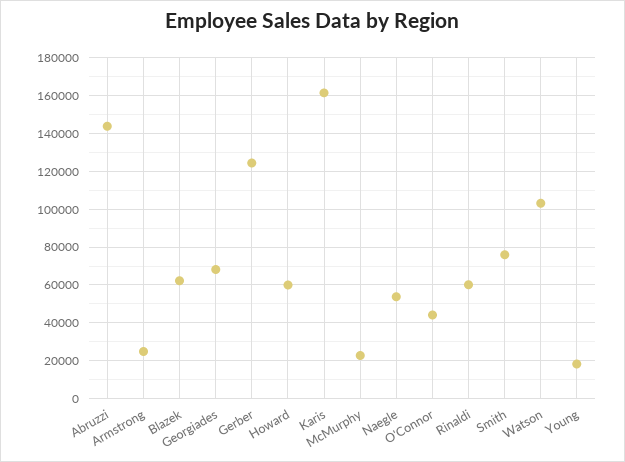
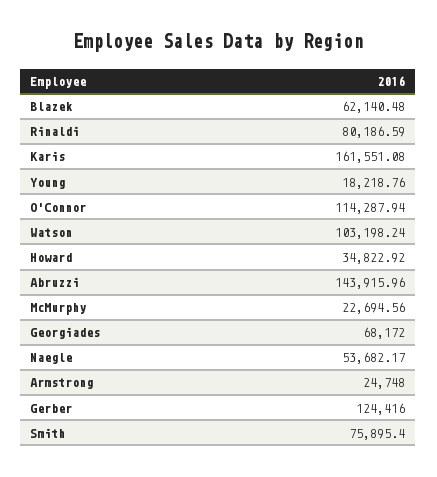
Howard: 60000 -> 34822.92
O'Connor: 45000 -> 114287.94
Rinaldi: 60000 -> 80186.59

